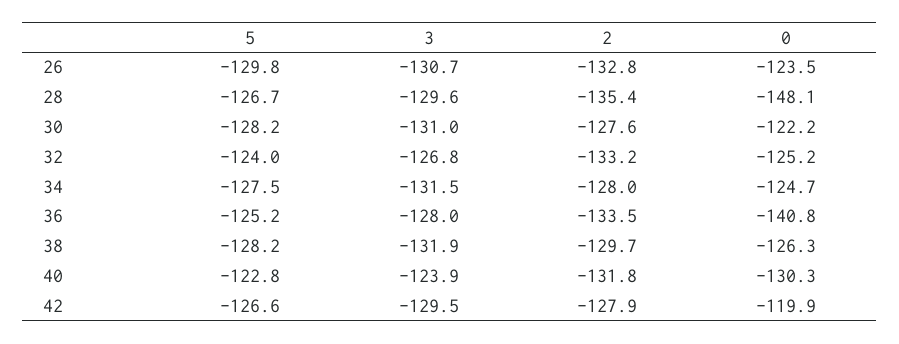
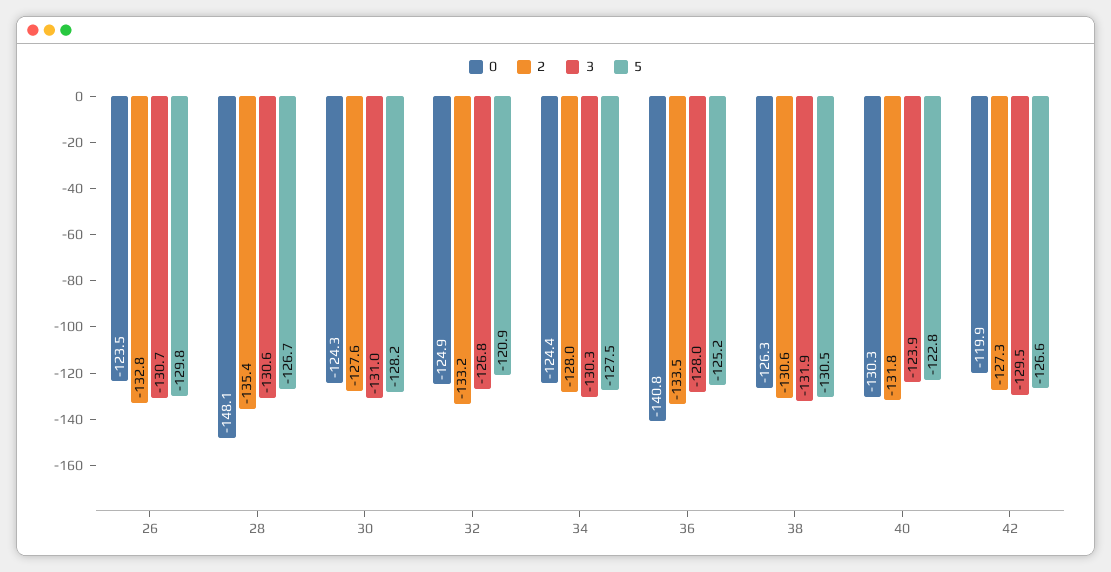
3, 28: -129.6 -> -130.6
0, 30: -122.2 -> -124.3
5, 32: -124 -> -120.9
0, 32: -125.2 -> -124.9
3, 34: -131.5 -> -130.3
0, 34: -124.7 -> -124.4
5, 38: -128.2 -> -130.5
2, 38: -129.7 -> -130.6
2, 42: -127.9 -> -127.3

